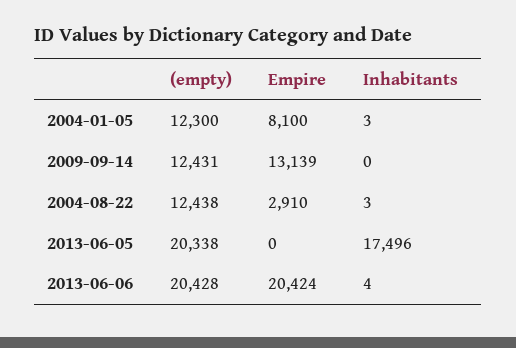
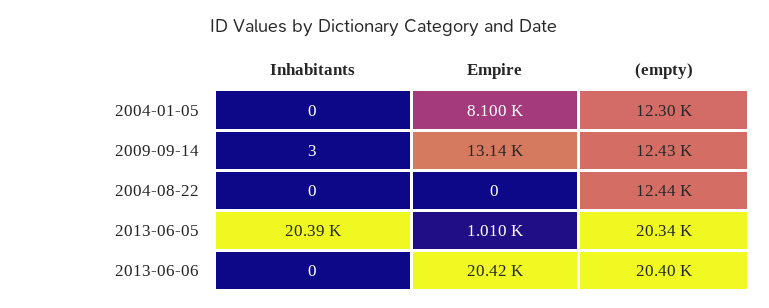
Inhabitants, 2004-01-05: 3 -> 0
Inhabitants, 2009-09-14: 0 -> 3
Empire, 2004-08-22: 2910 -> 0
Inhabitants, 2004-08-22: 3 -> 0
Empire, 2013-06-05: 0 -> 1010
Inhabitants, 2013-06-05: 17496 -> 20390
(empty), 2013-06-06: 20428 -> 20400
Inhabitants, 2013-06-06: 4 -> 0

